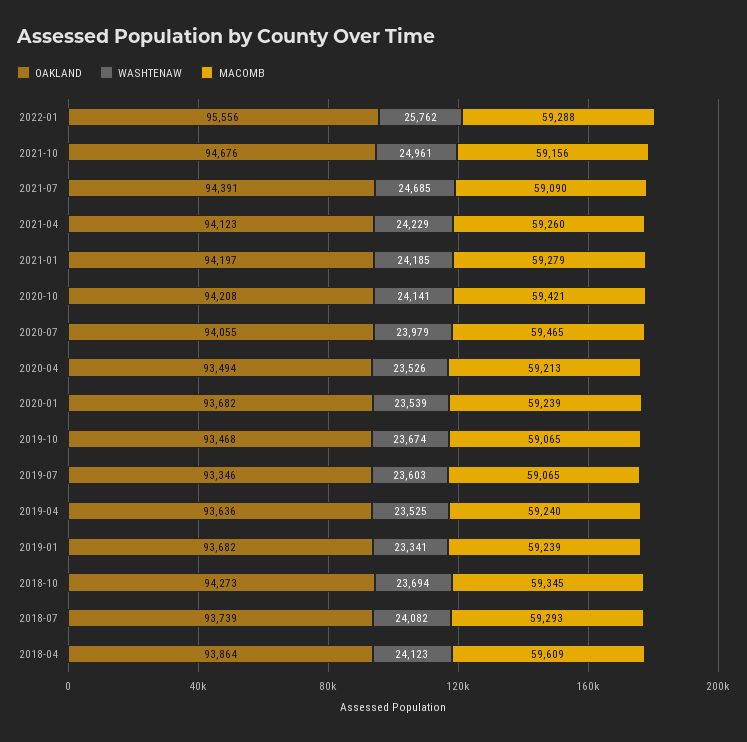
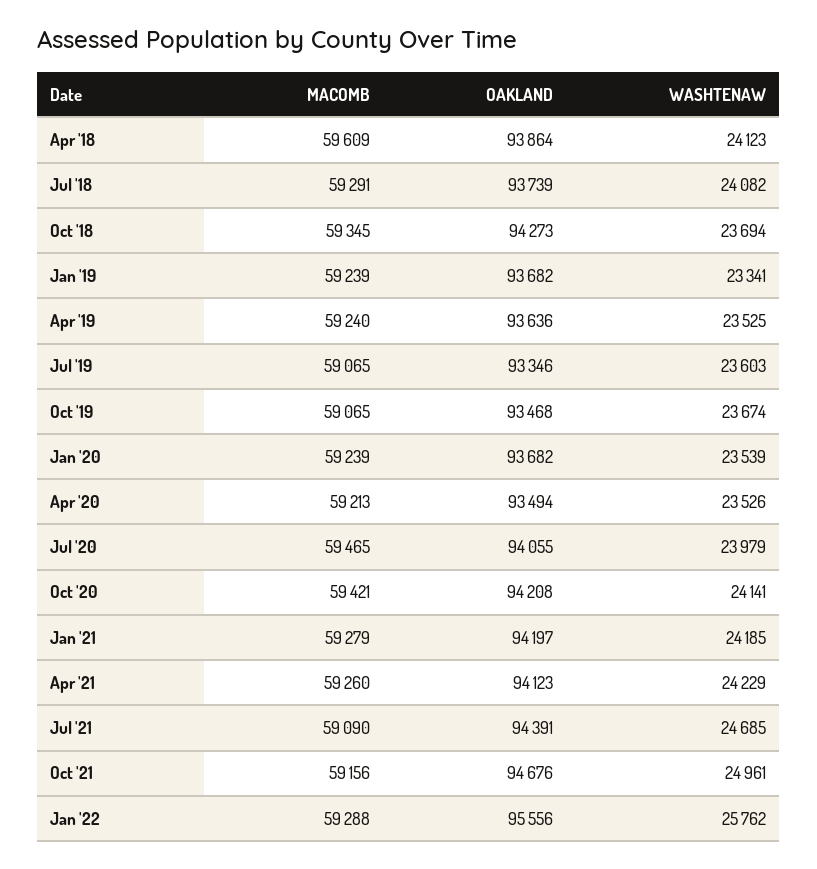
MACOMB, 2018-07: 59293 -> 59291

